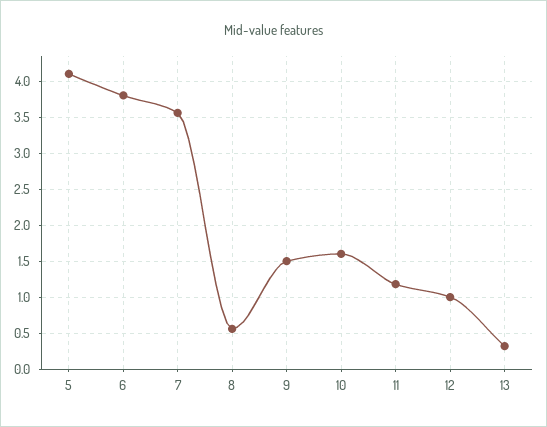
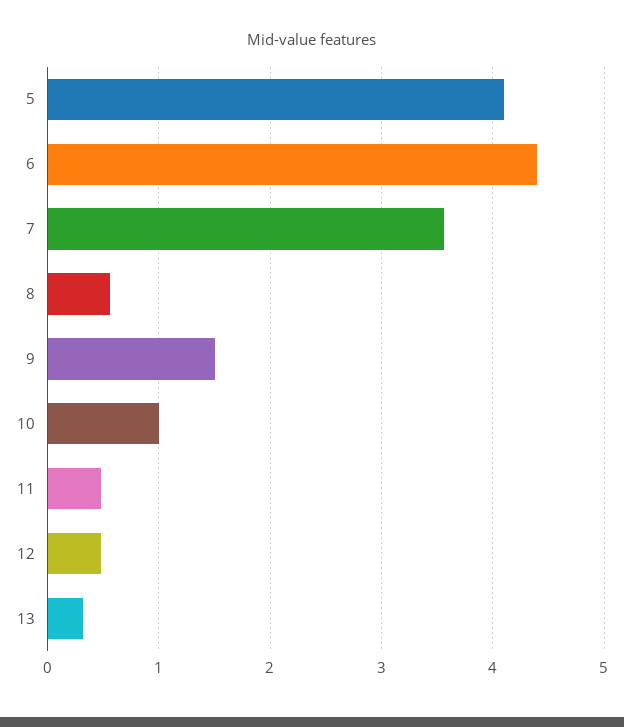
6: 3.8 -> 4.4
10: 1.6 -> 1
11: 1.2 -> 0.5
12: 1 -> 0.5

